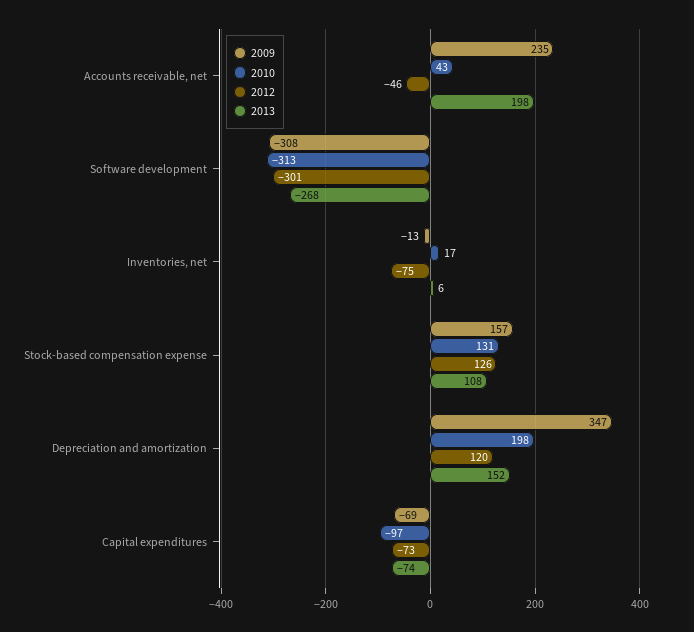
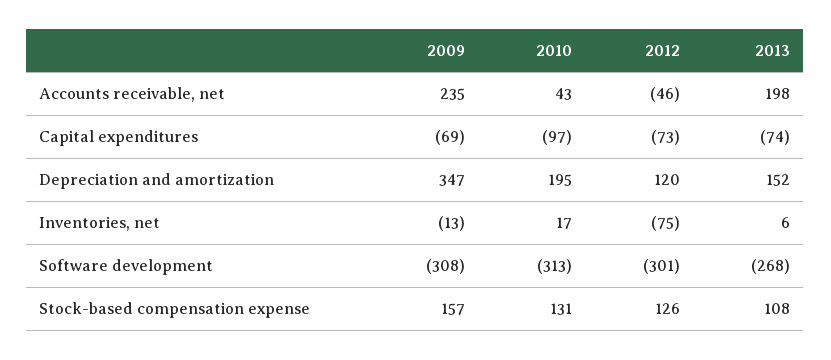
2010, Depreciation and amortization: 198 -> 195

